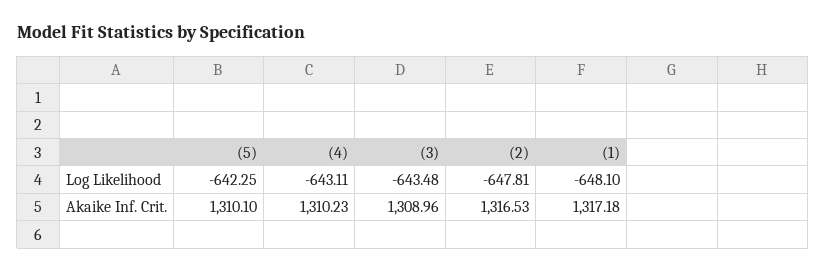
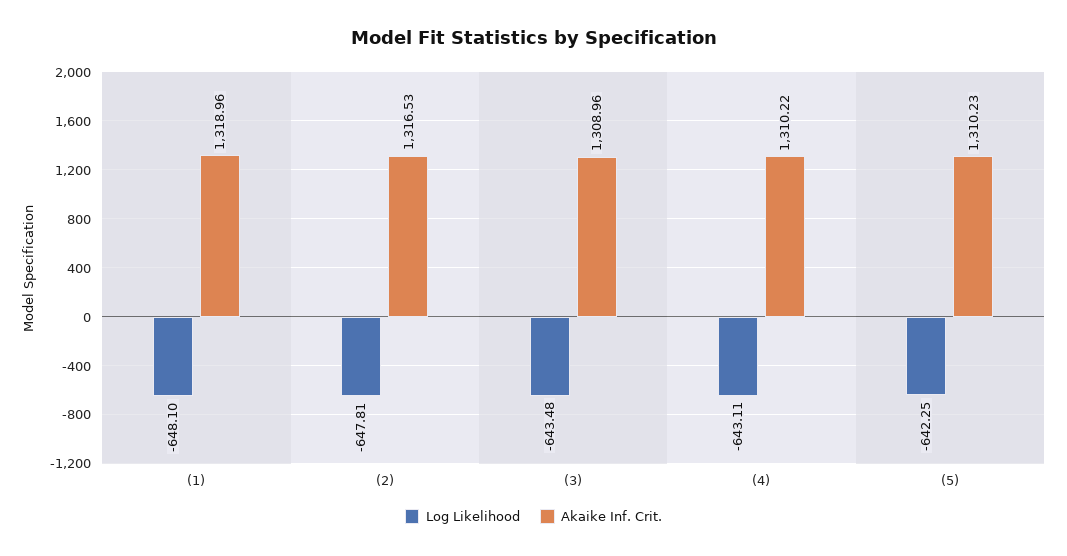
Akaike Inf. Crit., (5): 1310.1 -> 1310.23
Akaike Inf. Crit., (4): 1310.23 -> 1310.22
Akaike Inf. Crit., (1): 1317.18 -> 1318.96

